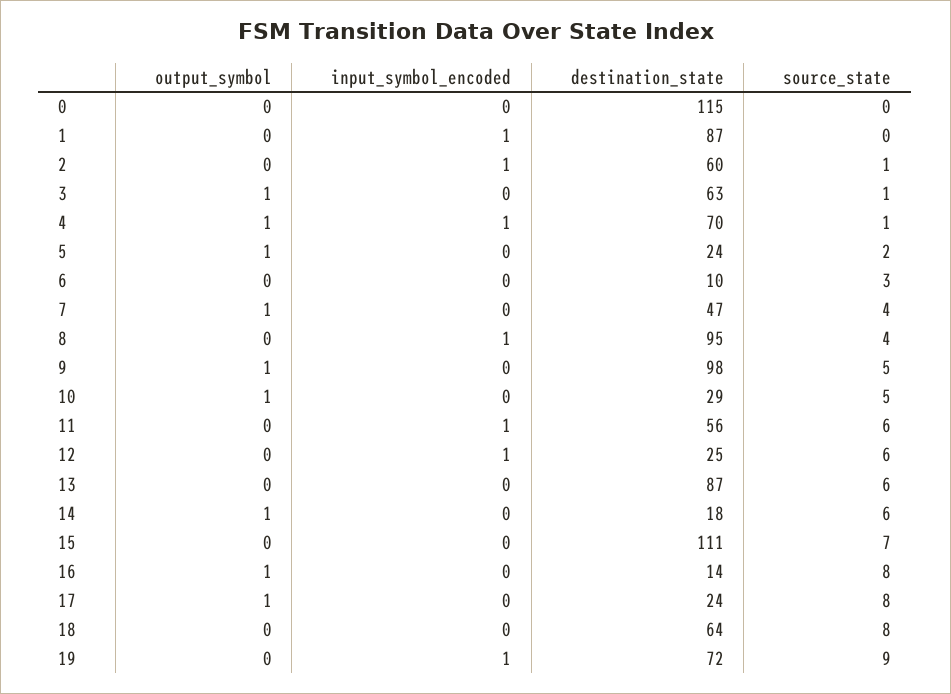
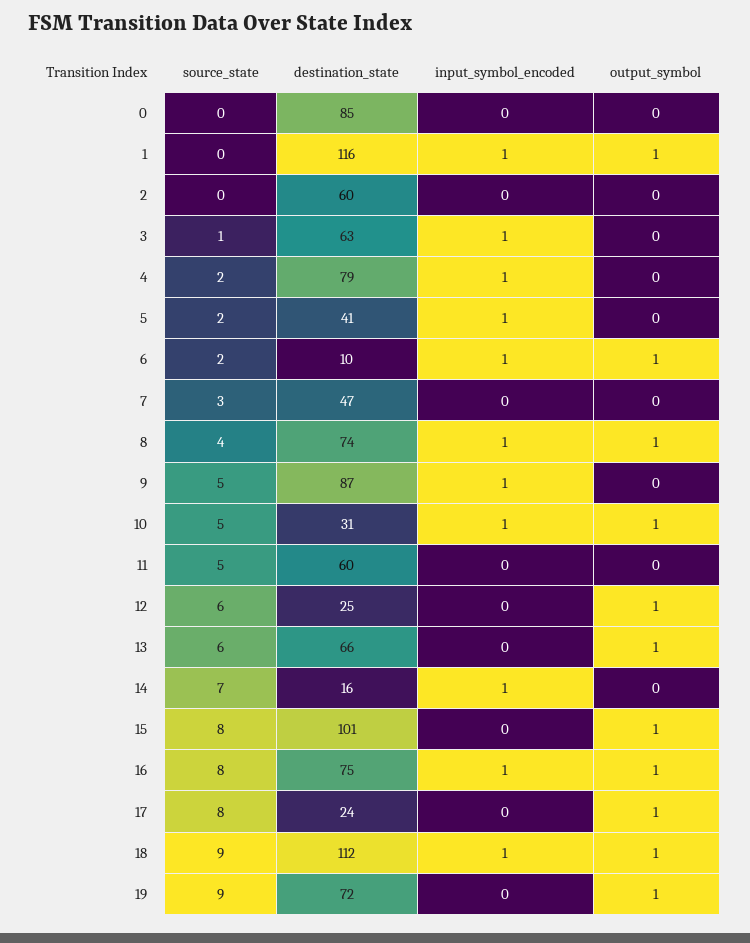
destination_state, 0: 115 -> 85
output_symbol, 1: 0 -> 1
destination_state, 1: 87 -> 116
input_symbol_encoded, 2: 1 -> 0
source_state, 2: 1 -> 0
output_symbol, 3: 1 -> 0
input_symbol_encoded, 3: 0 -> 1
output_symbol, 4: 1 -> 0
destination_state, 4: 70 -> 79
source_state, 4: 1 -> 2
output_symbol, 5: 1 -> 0
input_symbol_encoded, 5: 0 -> 1
destination_state, 5: 24 -> 41
output_symbol, 6: 0 -> 1
input_symbol_encoded, 6: 0 -> 1
source_state, 6: 3 -> 2
output_symbol, 7: 1 -> 0
source_state, 7: 4 -> 3
output_symbol, 8: 0 -> 1
destination_state, 8: 95 -> 74
output_symbol, 9: 1 -> 0
input_symbol_encoded, 9: 0 -> 1
destination_state, 9: 98 -> 87
input_symbol_encoded, 10: 0 -> 1
destination_state, 10: 29 -> 31
input_symbol_encoded, 11: 1 -> 0
destination_state, 11: 56 -> 60
source_state, 11: 6 -> 5
output_symbol, 12: 0 -> 1
input_symbol_encoded, 12: 1 -> 0
output_symbol, 13: 0 -> 1
destination_state, 13: 87 -> 66
output_symbol, 14: 1 -> 0
input_symbol_encoded, 14: 0 -> 1
destination_state, 14: 18 -> 16
source_state, 14: 6 -> 7
output_symbol, 15: 0 -> 1
destination_state, 15: 111 -> 101
source_state, 15: 7 -> 8
input_symbol_encoded, 16: 0 -> 1
destination_state, 16: 14 -> 75
output_symbol, 18: 0 -> 1
input_symbol_encoded, 18: 0 -> 1
destination_state, 18: 64 -> 112
source_state, 18: 8 -> 9
output_symbol, 19: 0 -> 1
input_symbol_encoded, 19: 1 -> 0

